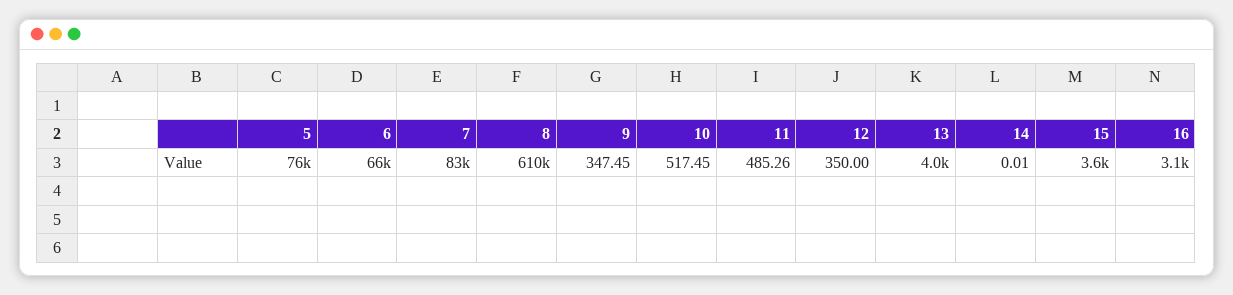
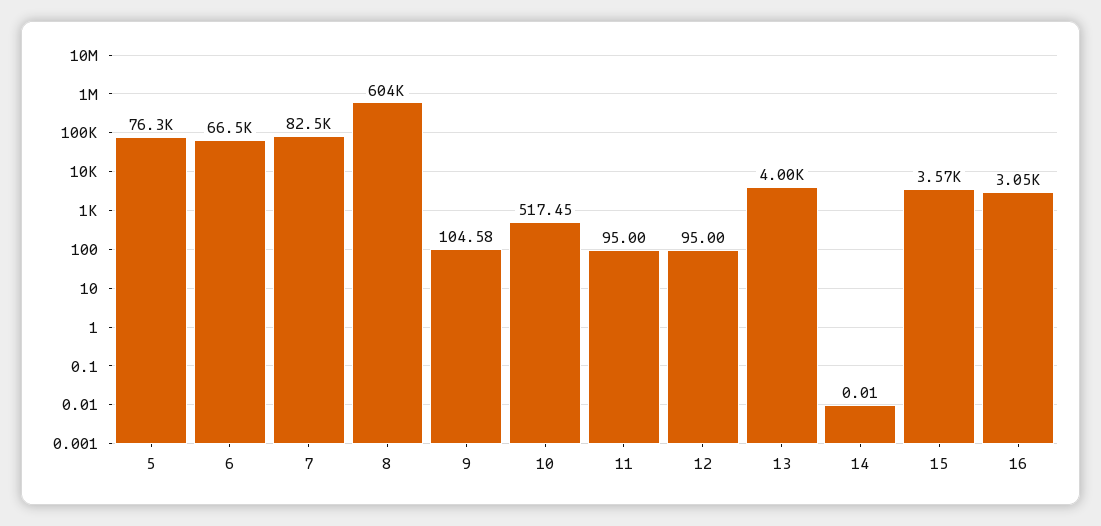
8: 610000 -> 604000
9: 347.45 -> 104.58
11: 485.26 -> 95
12: 350 -> 95

